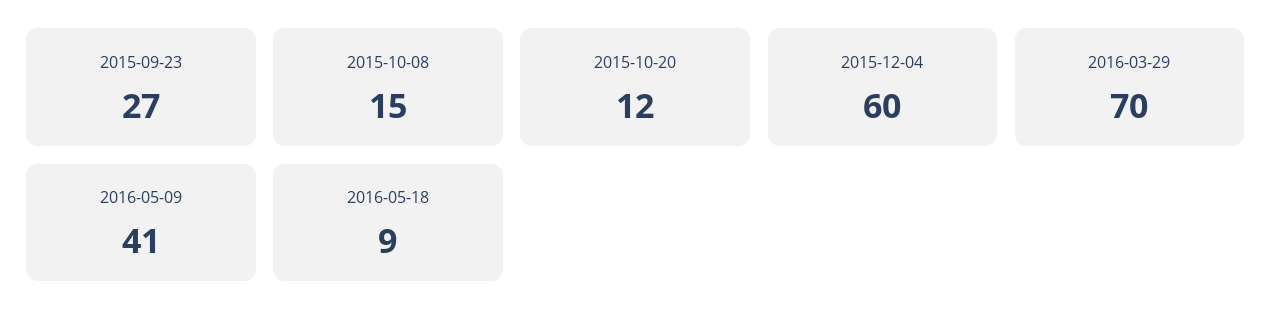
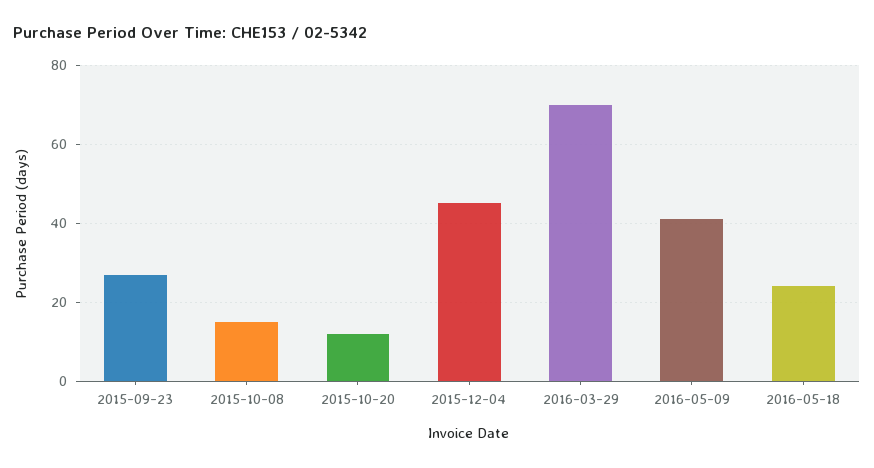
2015-12-04: 60 -> 45
2016-05-18: 9 -> 25

